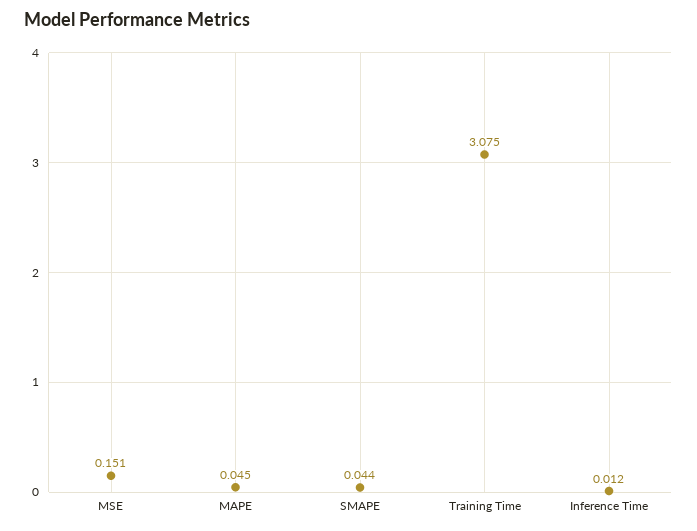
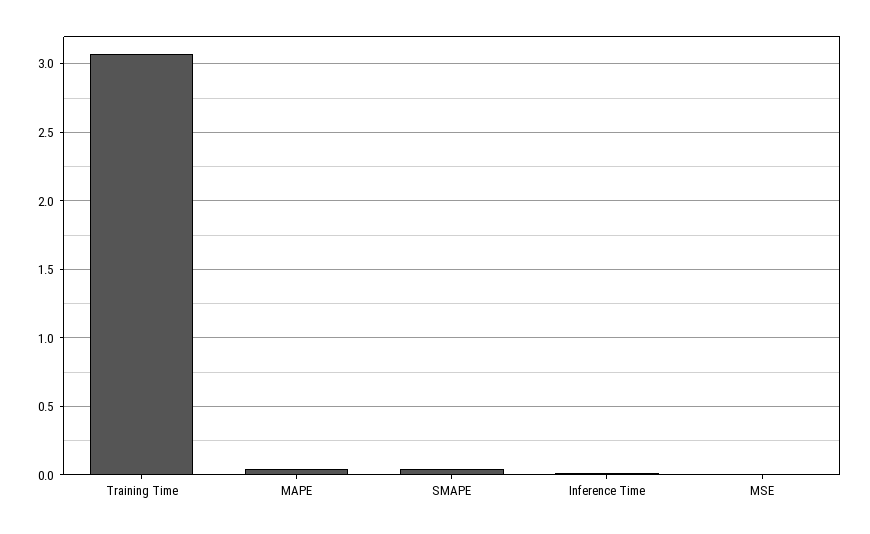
MSE: 0.151 -> 0

